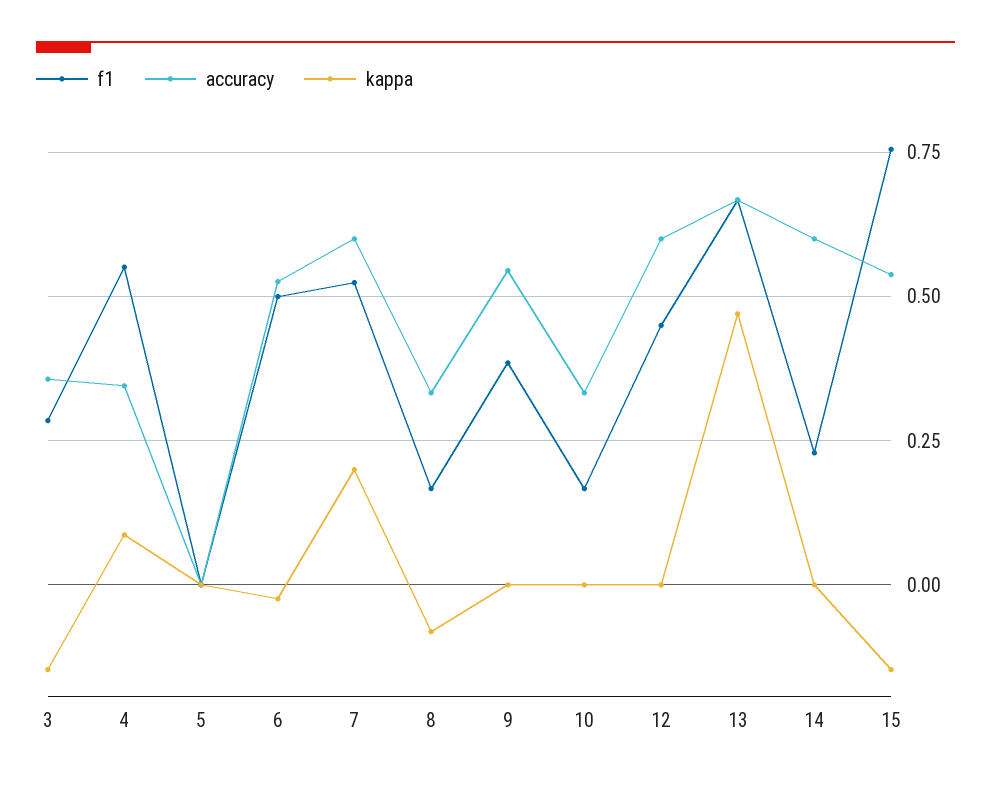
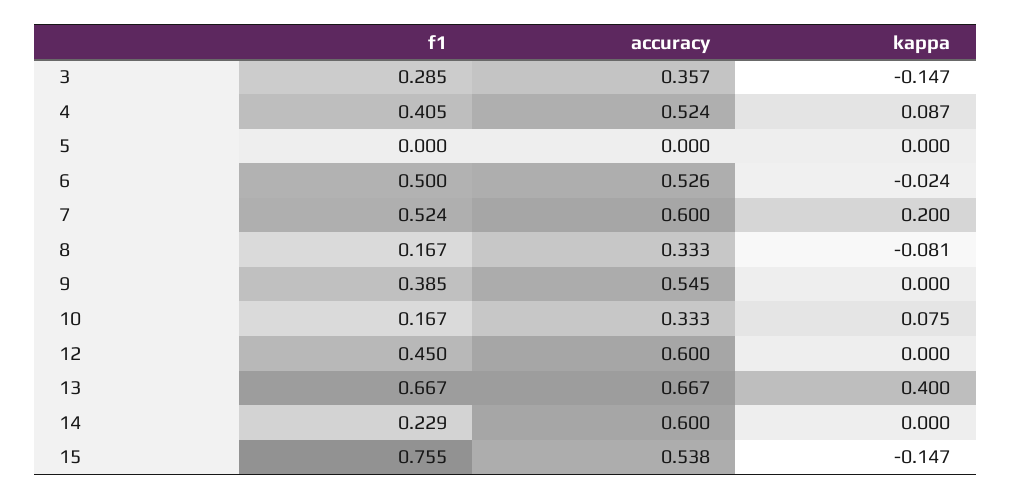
f1, 4: 0.55 -> 0.405
accuracy, 4: 0.35 -> 0.524
kappa, 10: 0 -> 0.075
kappa, 13: 0.475 -> 0.4

